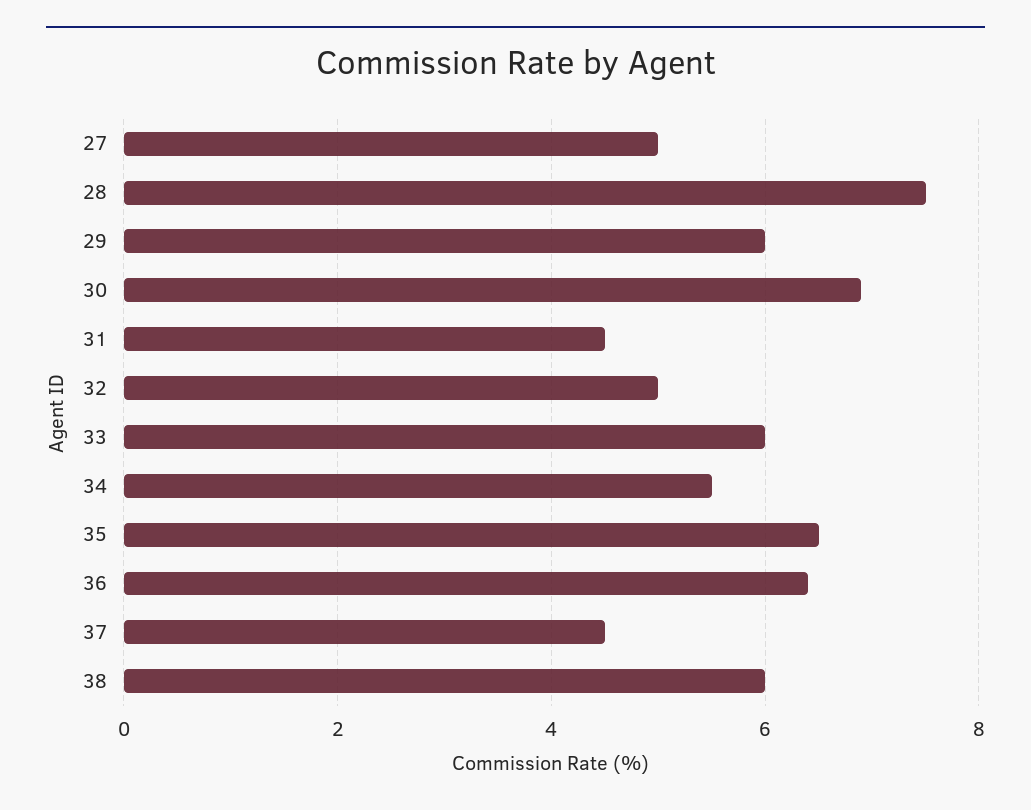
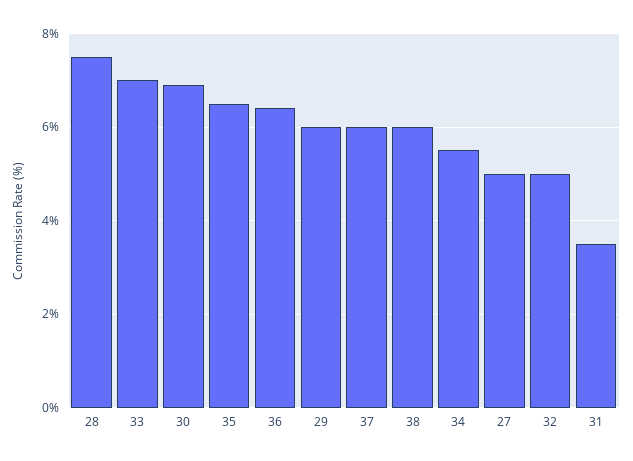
31: 4.5 -> 3.5
33: 6 -> 7
37: 4.5 -> 6

